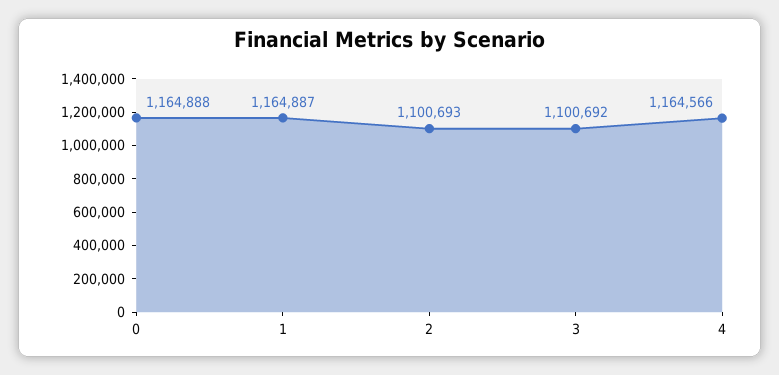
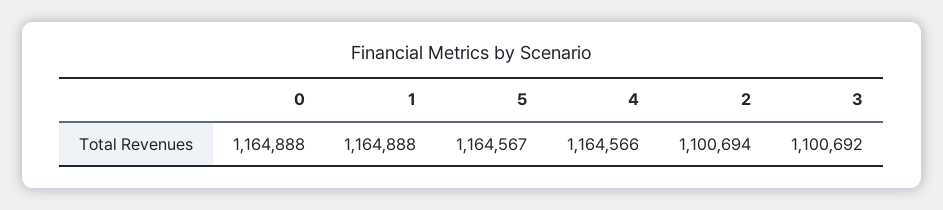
1: 1164887 -> 1164888
2: 1100693 -> 1100694
5: none -> 1164567

